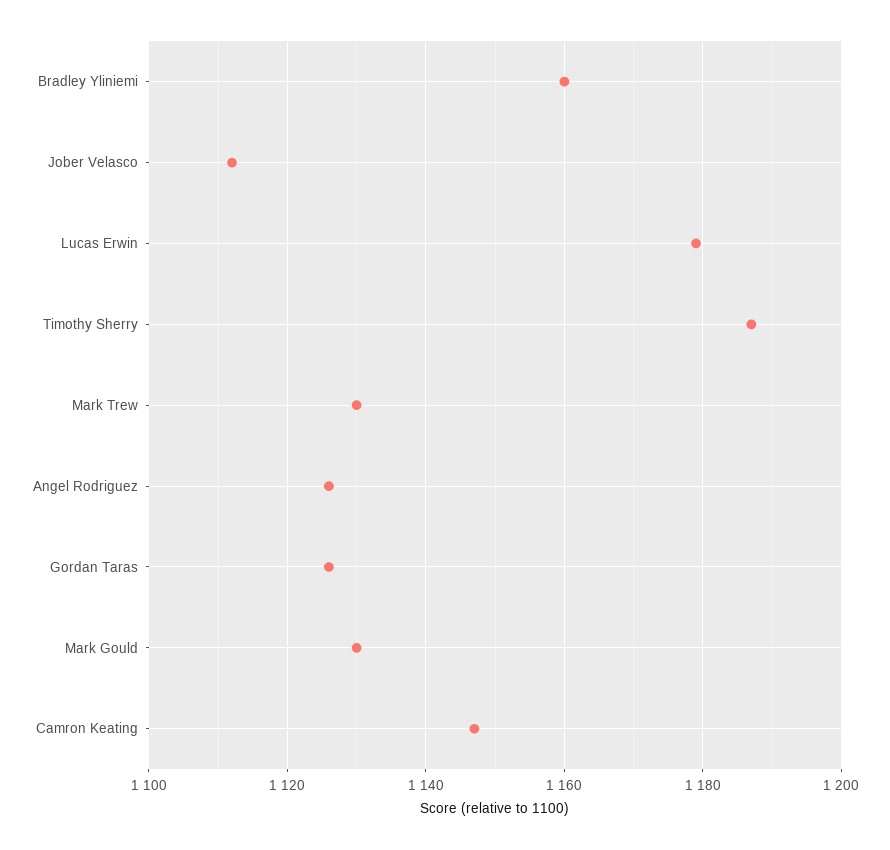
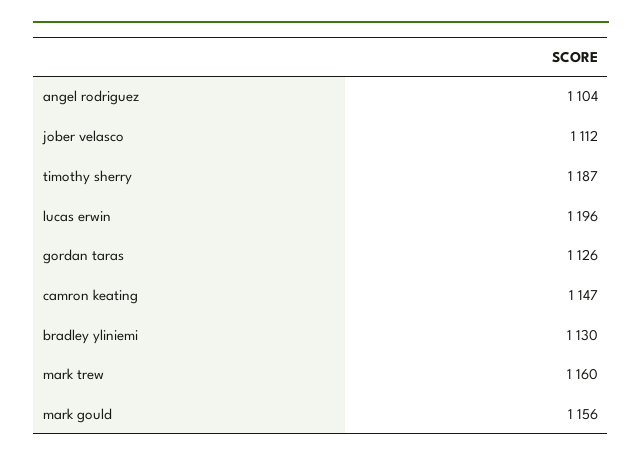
Bradley Yliniemi: 1160 -> 1130
Lucas Erwin: 1180 -> 1196
Mark Trew: 1130 -> 1160
Angel Rodriguez: 1125 -> 1104
Mark Gould: 1130 -> 1156

